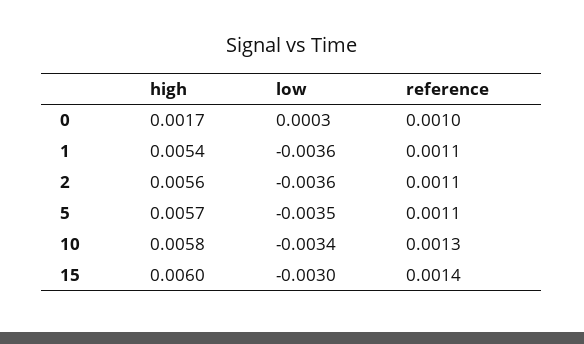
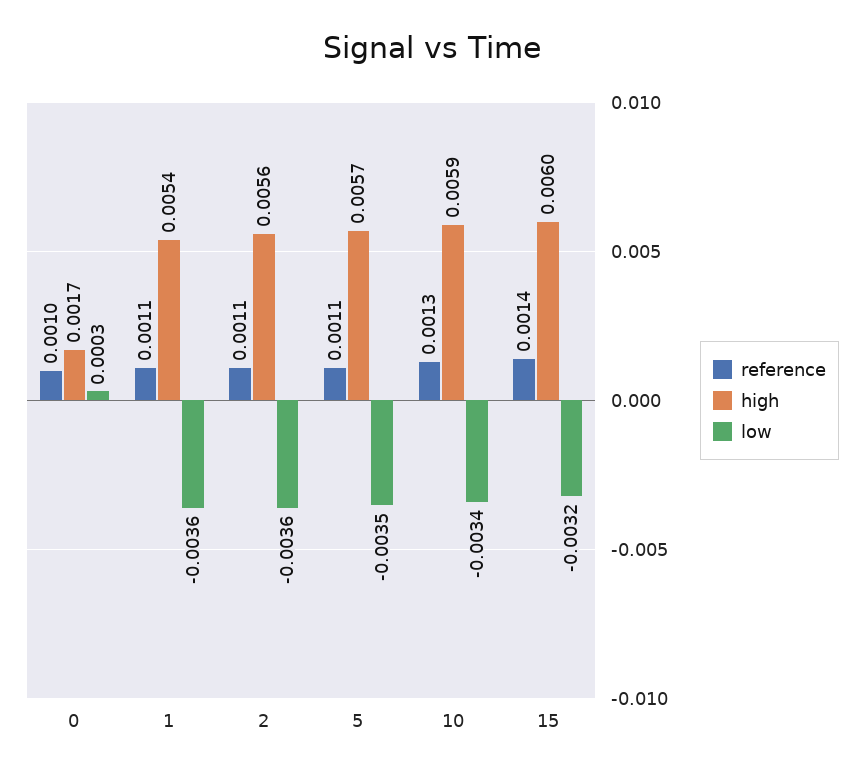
high, 10: 0.0058 -> 0.0059
low, 15: -0.003 -> -0.0032

